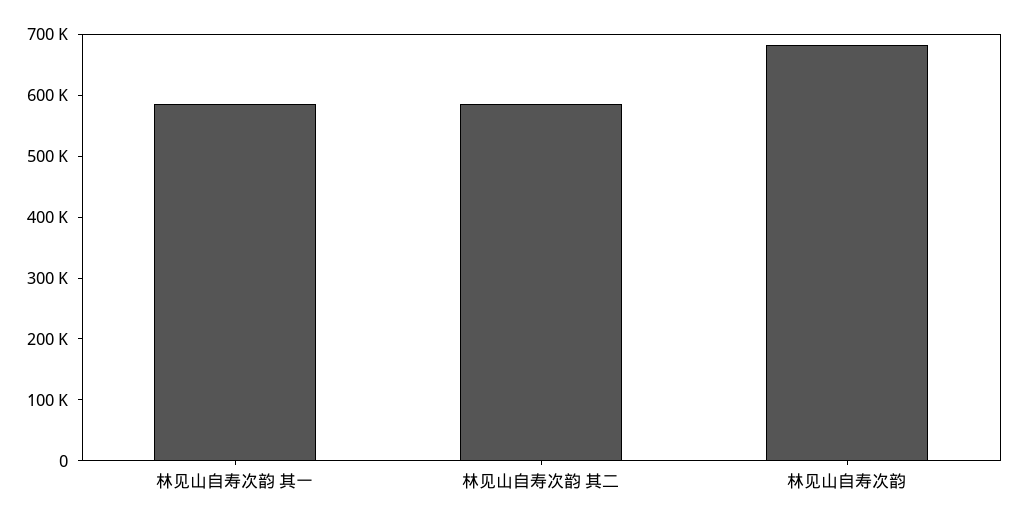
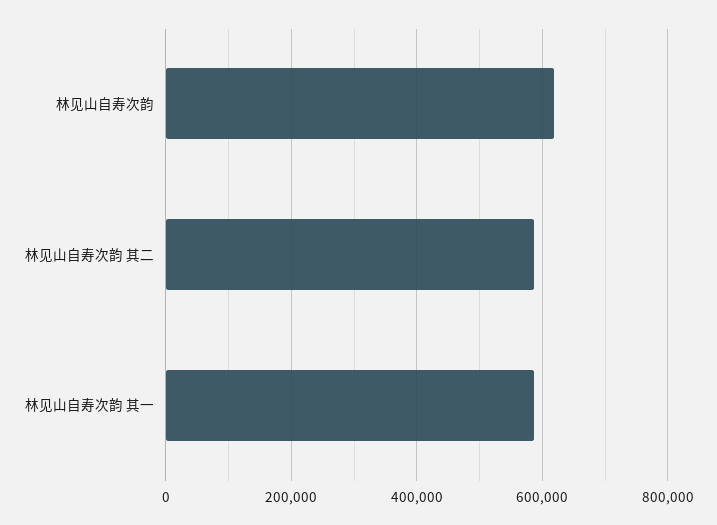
林见山自寿次韵: 680000 -> 620000

